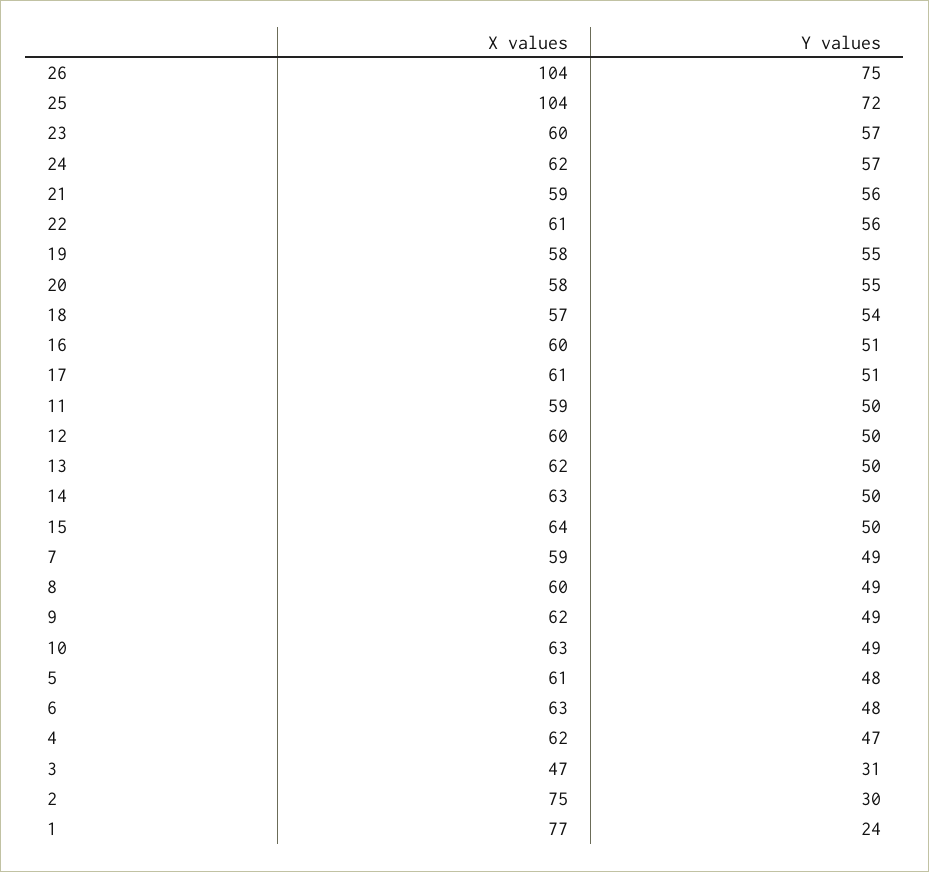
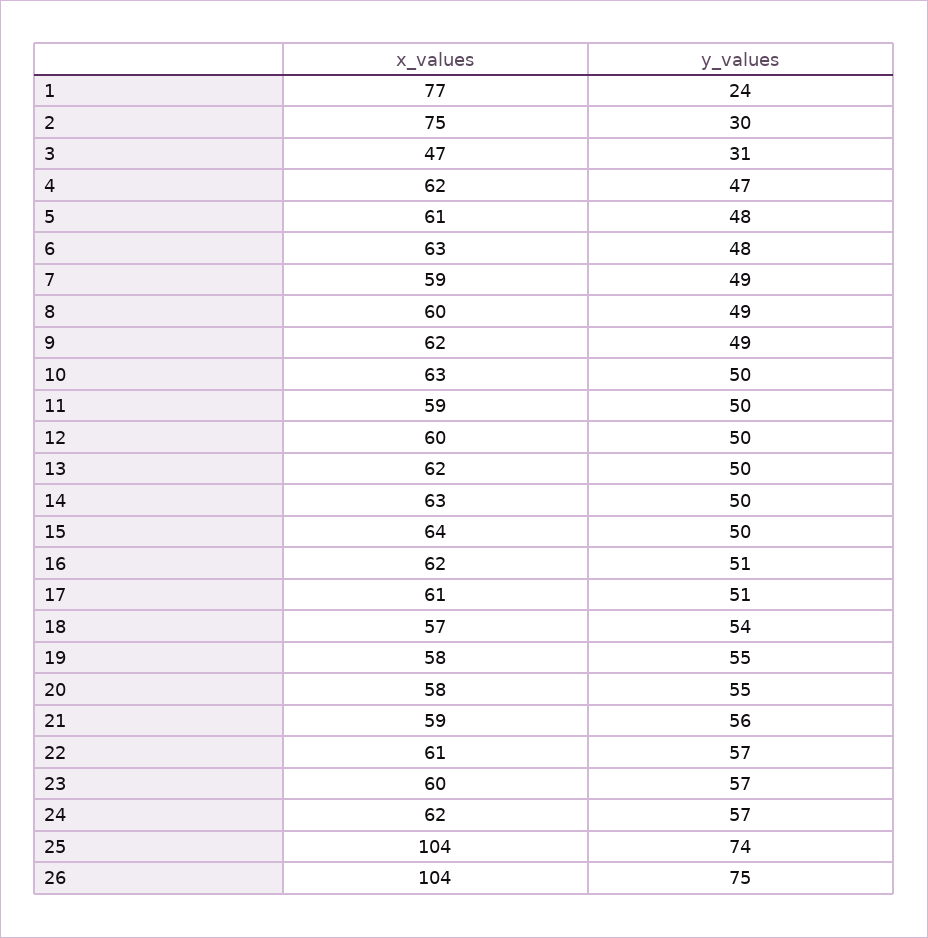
Y values, 25: 72 -> 74
Y values, 22: 56 -> 57
X values, 16: 60 -> 62
Y values, 10: 49 -> 50

